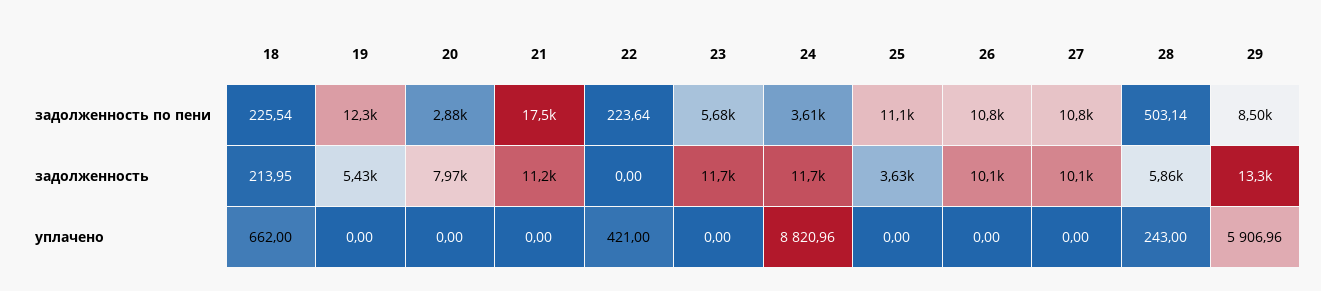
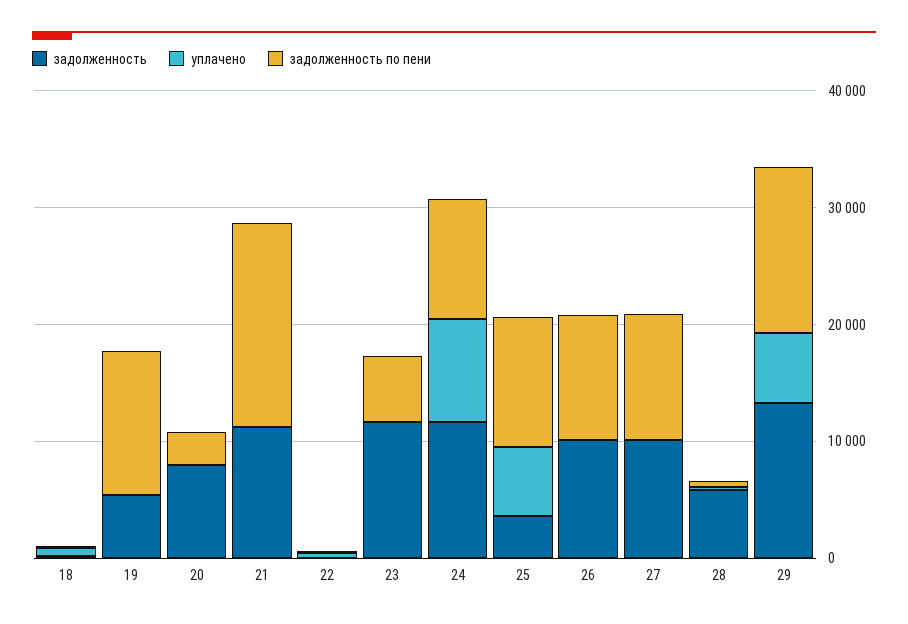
задолженность по пени, 24: 3610 -> 10000
задолженность по пени, 29: 8500 -> 14000
уплачено, 25: 0 -> 6000

